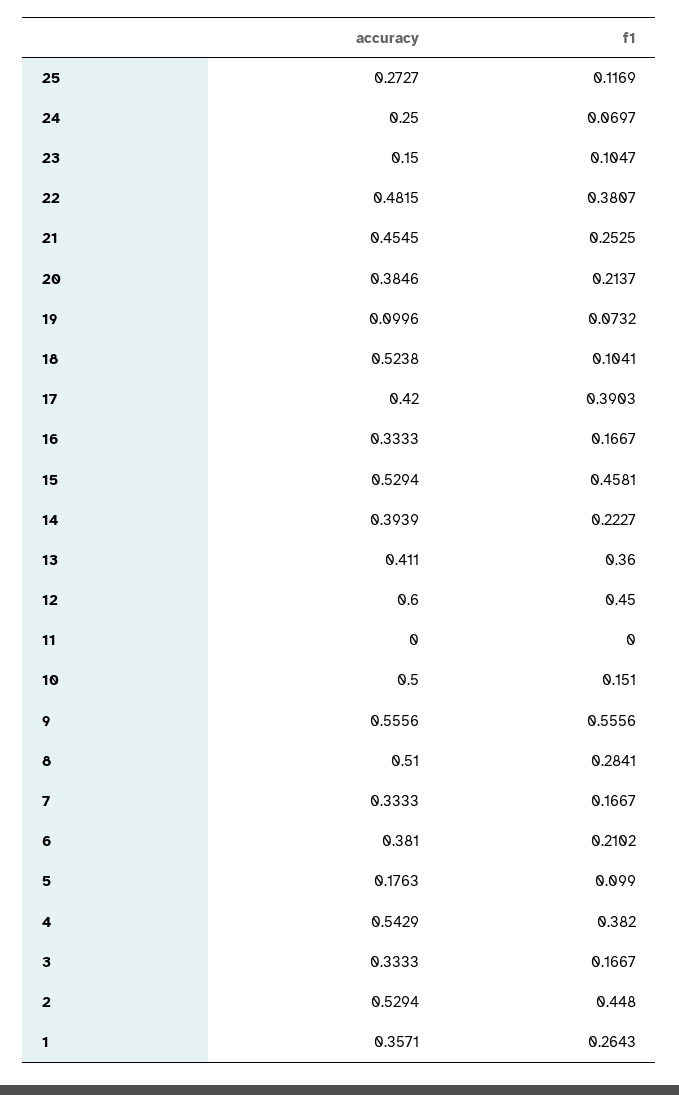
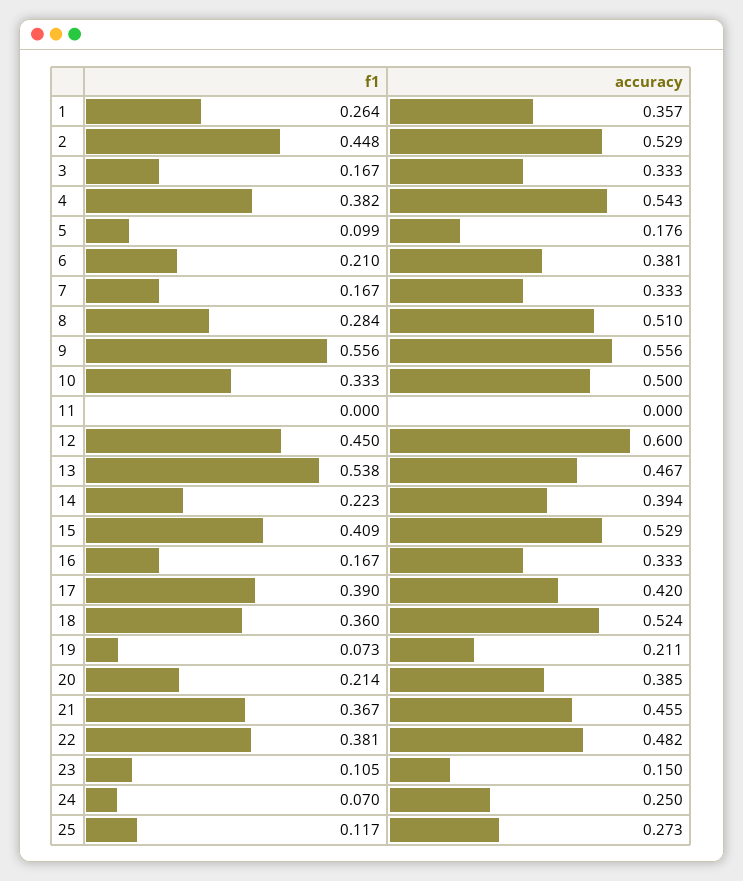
f1, 21: 0.2525 -> 0.367
accuracy, 19: 0.0996 -> 0.211
f1, 18: 0.1041 -> 0.36
f1, 15: 0.4581 -> 0.409
accuracy, 13: 0.411 -> 0.467
f1, 13: 0.36 -> 0.538
f1, 10: 0.151 -> 0.333

